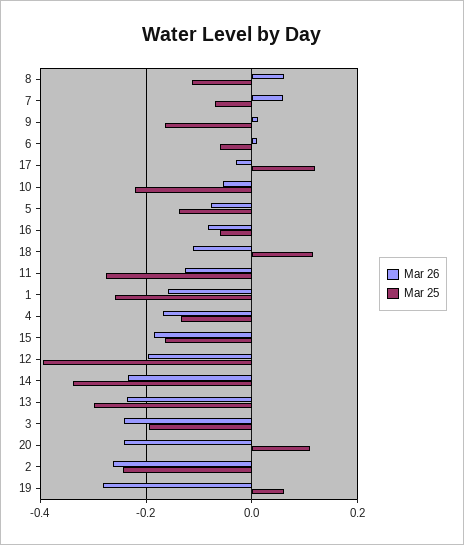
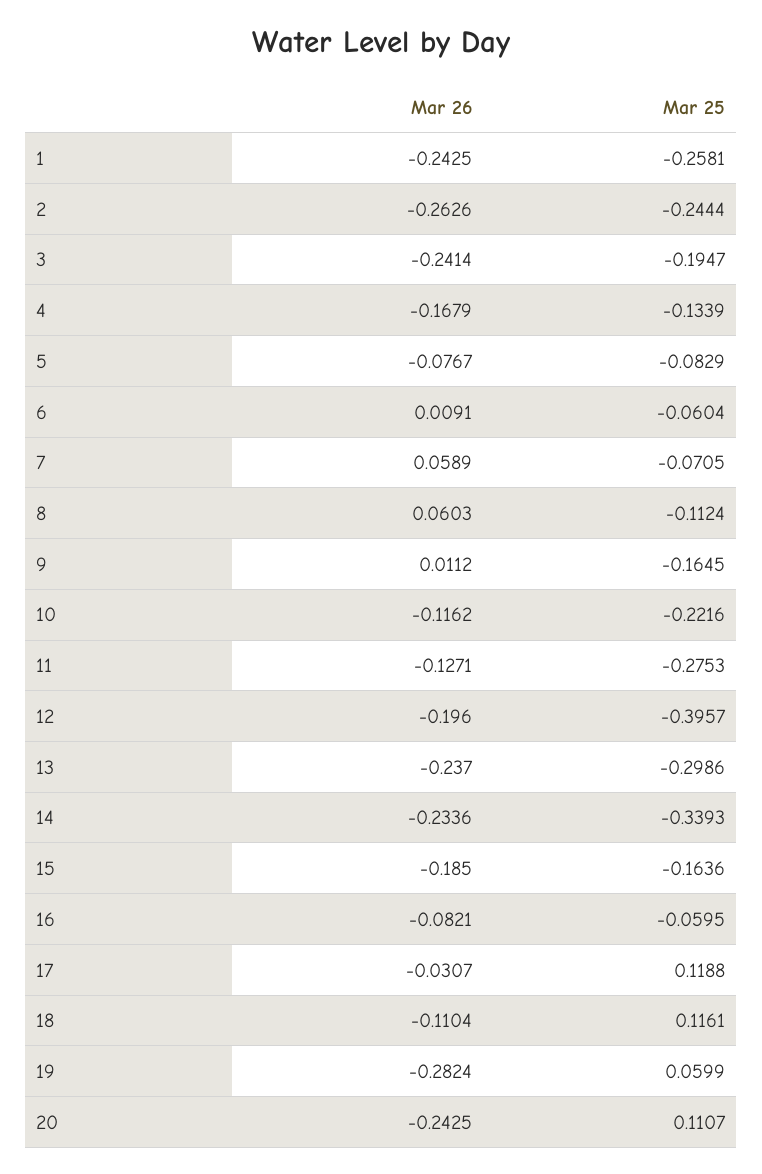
Mar 26, 10: -0.06 -> -0.1162
Mar 25, 5: -0.14 -> -0.0829
Mar 26, 1: -0.16 -> -0.2425

